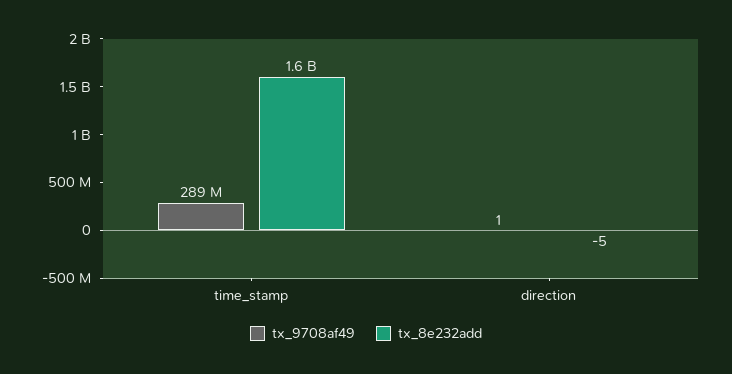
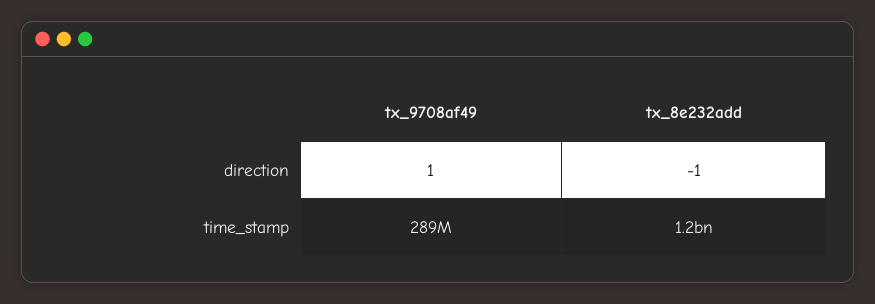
tx_8e232add, time_stamp: 1600000000 -> 1200000000
tx_8e232add, direction: -5 -> -1

